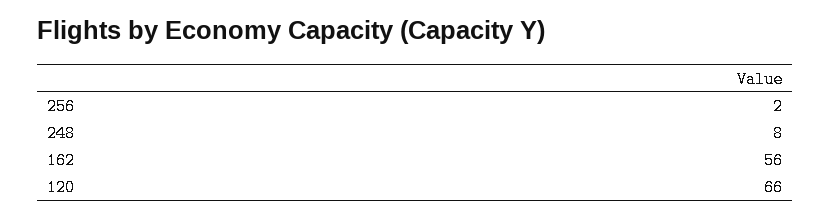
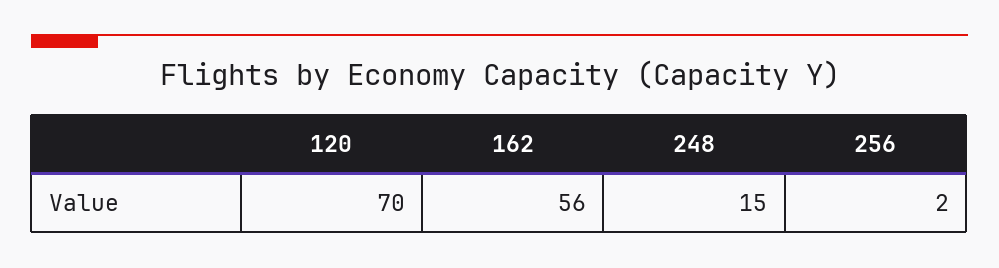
248: 8 -> 15
120: 66 -> 70

